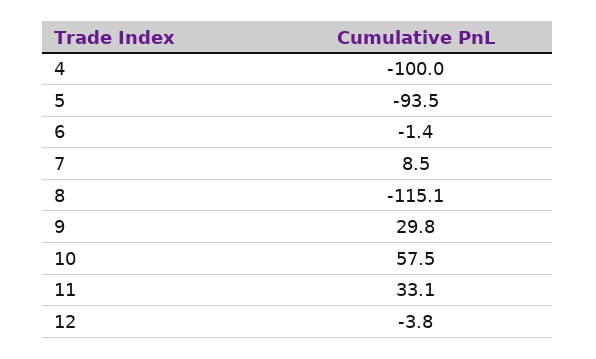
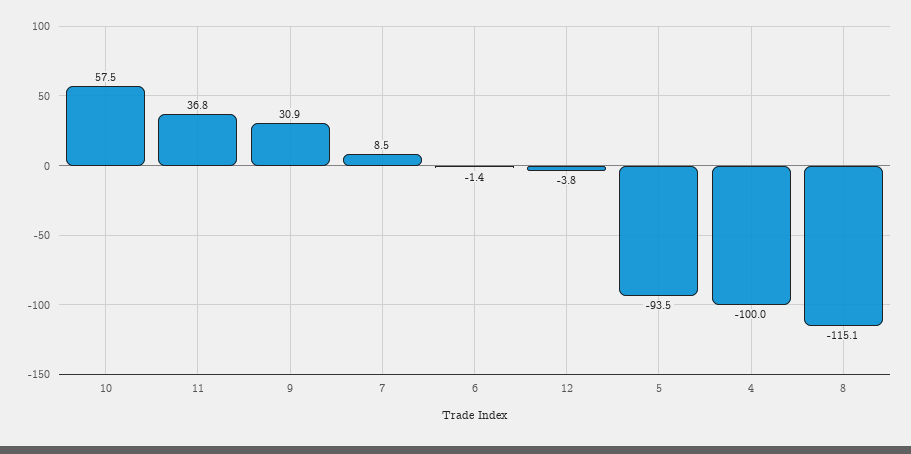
9: 29.8 -> 30.9
11: 33.1 -> 36.8

